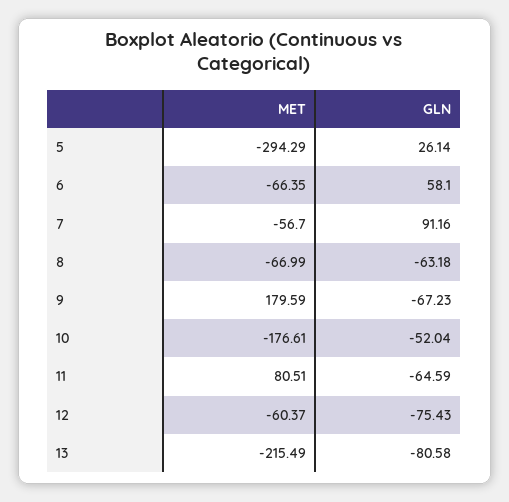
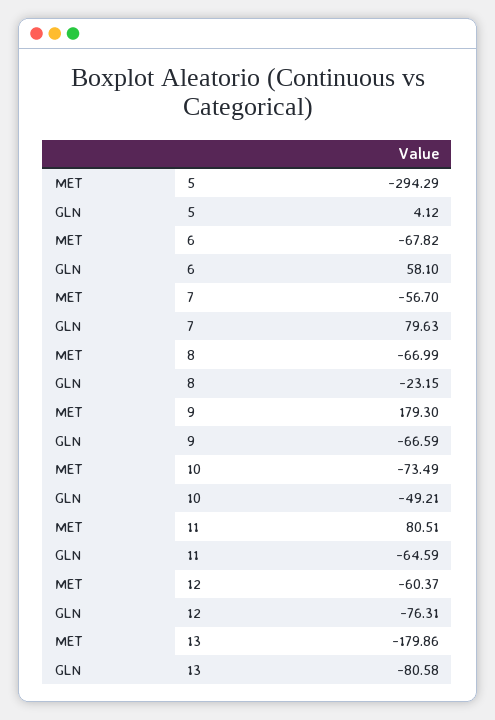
GLN, 5: 26.14 -> 4.12
MET, 6: -66.35 -> -67.82
GLN, 7: 91.16 -> 79.63
GLN, 8: -63.18 -> -23.15
MET, 9: 179.59 -> 179.3
GLN, 9: -67.23 -> -66.59
MET, 10: -176.61 -> -73.49
GLN, 10: -52.04 -> -49.21
GLN, 12: -75.43 -> -76.31
MET, 13: -215.49 -> -179.86

